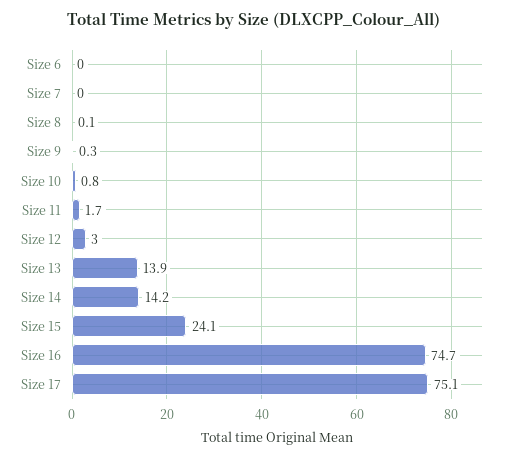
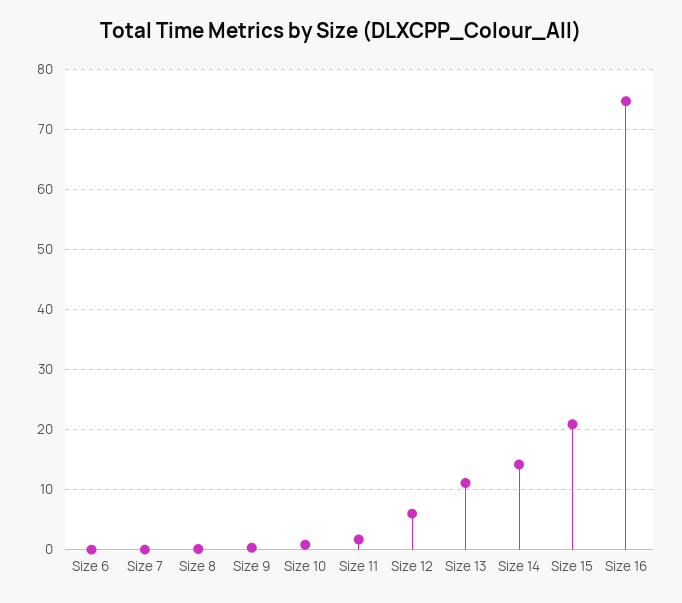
Size 12: 3 -> 6
Size 13: 13.9 -> 11
Size 15: 24.1 -> 21
Size 17: 75.1 -> none

